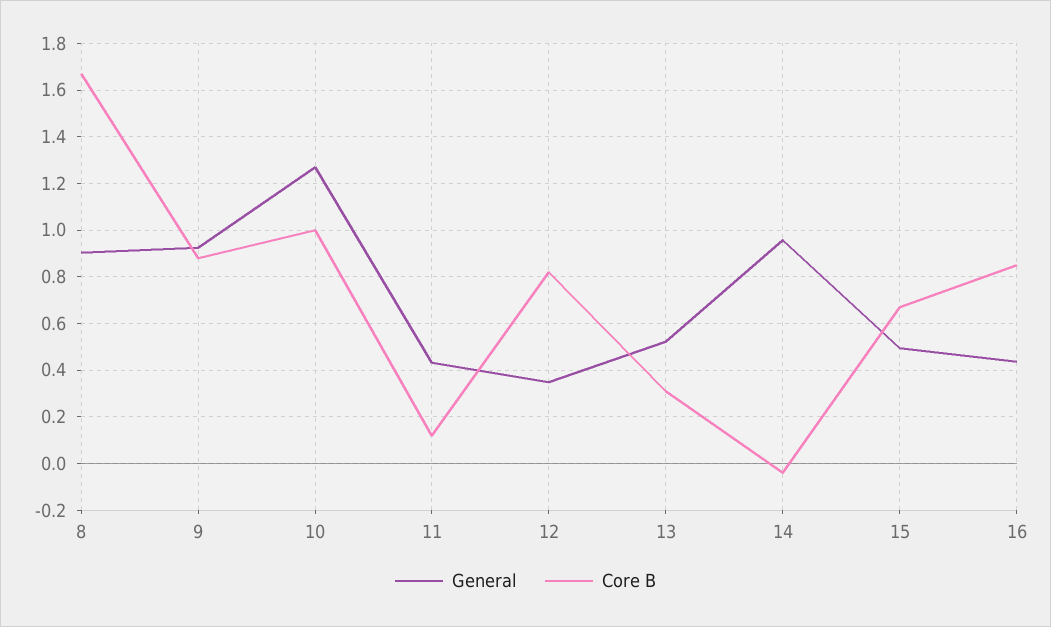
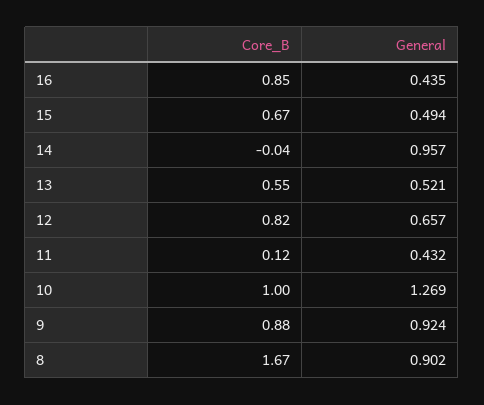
General, 12: 0.35 -> 0.657
Core B, 13: 0.3 -> 0.55

